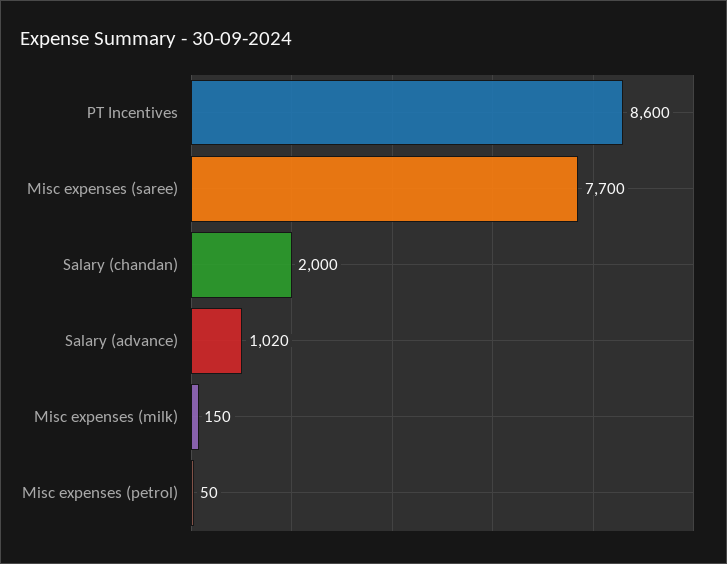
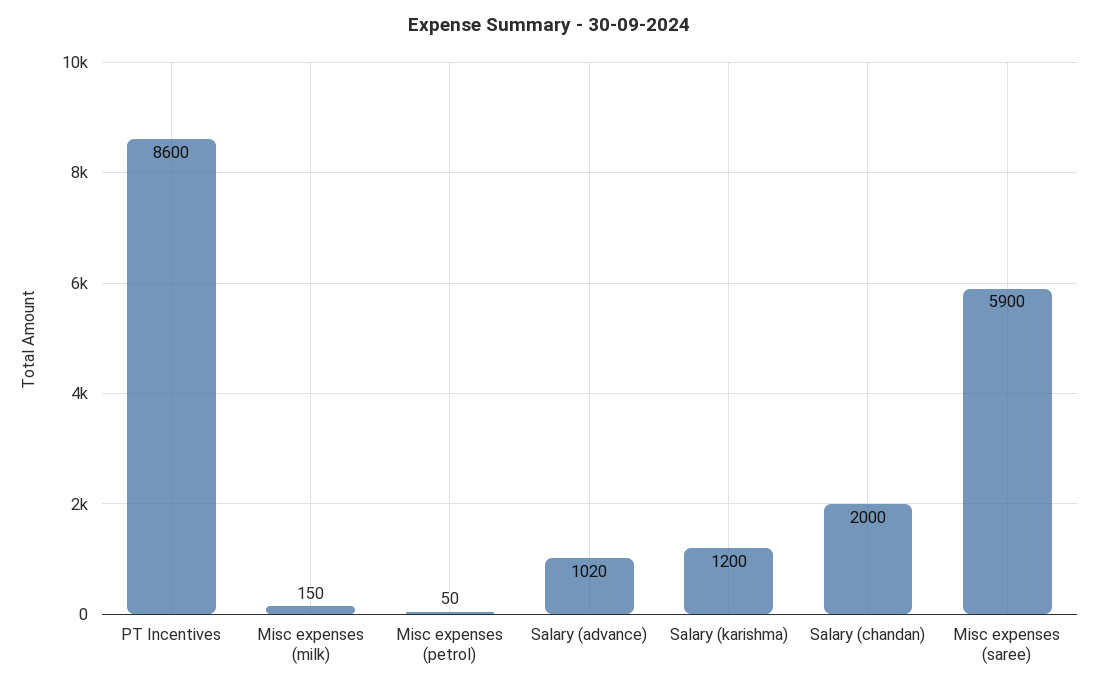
Misc expenses (saree): 7700 -> 5900
Salary (karishma): none -> 1200

